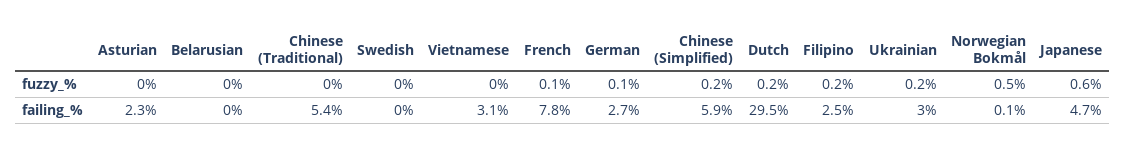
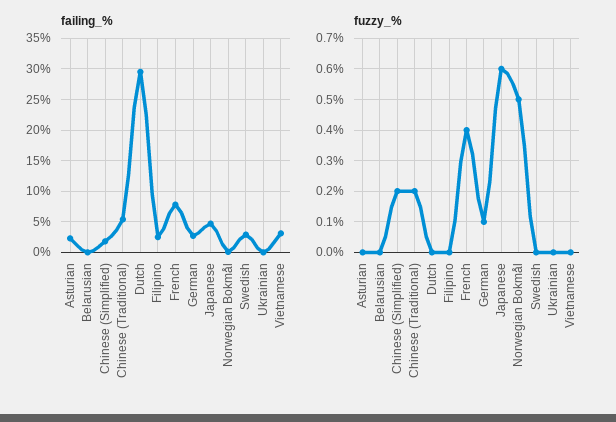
fuzzy_%, Chinese (Traditional): 0 -> 0.2
fuzzy_%, French: 0.1 -> 0.4
fuzzy_%, Dutch: 0.2 -> 0
fuzzy_%, Filipino: 0.2 -> 0
fuzzy_%, Ukrainian: 0.2 -> 0
failing_%, Swedish: 0 -> 3
failing_%, Chinese (Simplified): 5.9 -> 2
failing_%, Ukrainian: 3 -> 0

